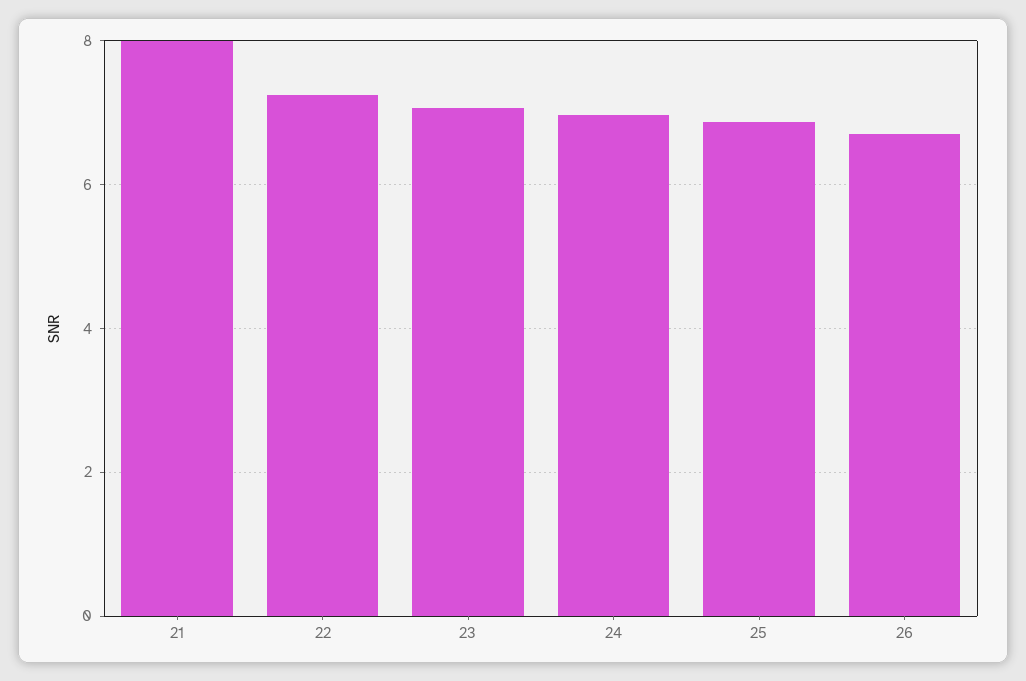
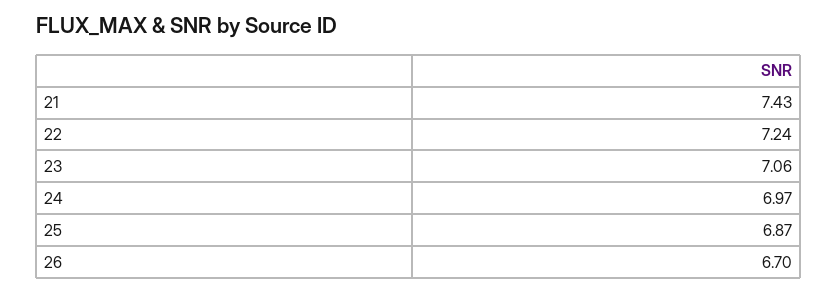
21: 8 -> 7.43

